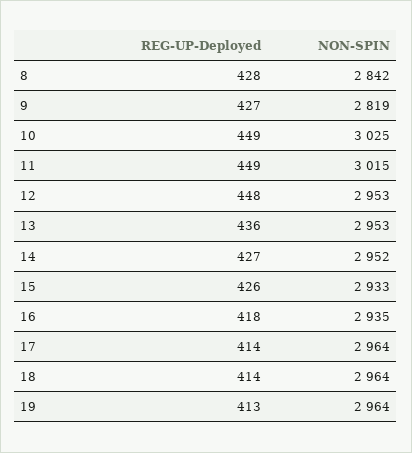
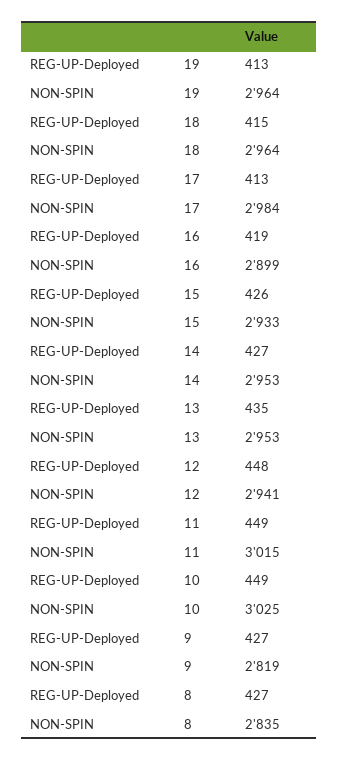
REG-UP-Deployed, 8: 428 -> 427
NON-SPIN, 8: 2842 -> 2835
NON-SPIN, 12: 2953 -> 2941
REG-UP-Deployed, 13: 436 -> 435
NON-SPIN, 14: 2952 -> 2953
REG-UP-Deployed, 16: 418 -> 419
NON-SPIN, 16: 2935 -> 2899
REG-UP-Deployed, 17: 414 -> 413
NON-SPIN, 17: 2964 -> 2984
REG-UP-Deployed, 18: 414 -> 415

